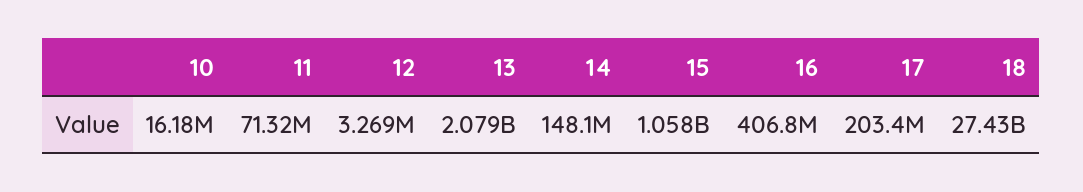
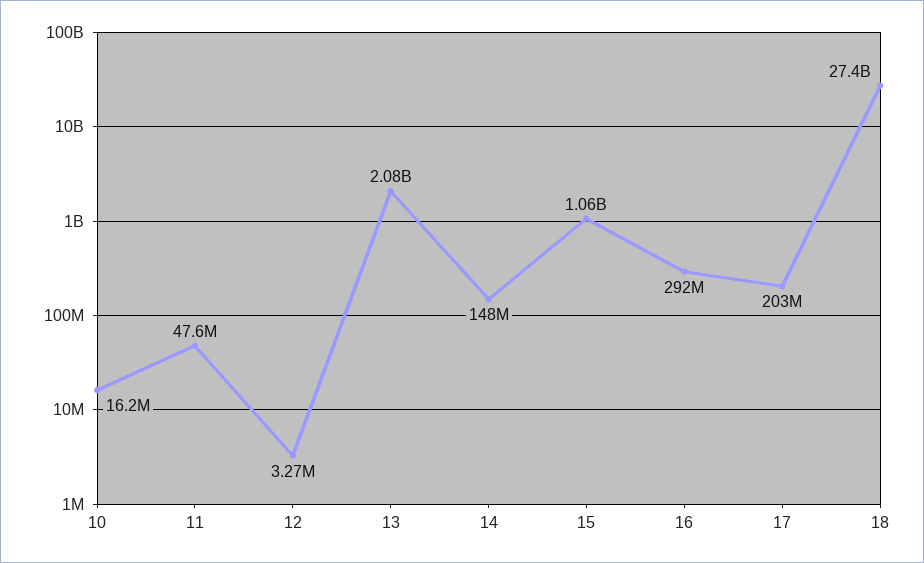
11: 71320000 -> 47600000
16: 406800000 -> 292000000

